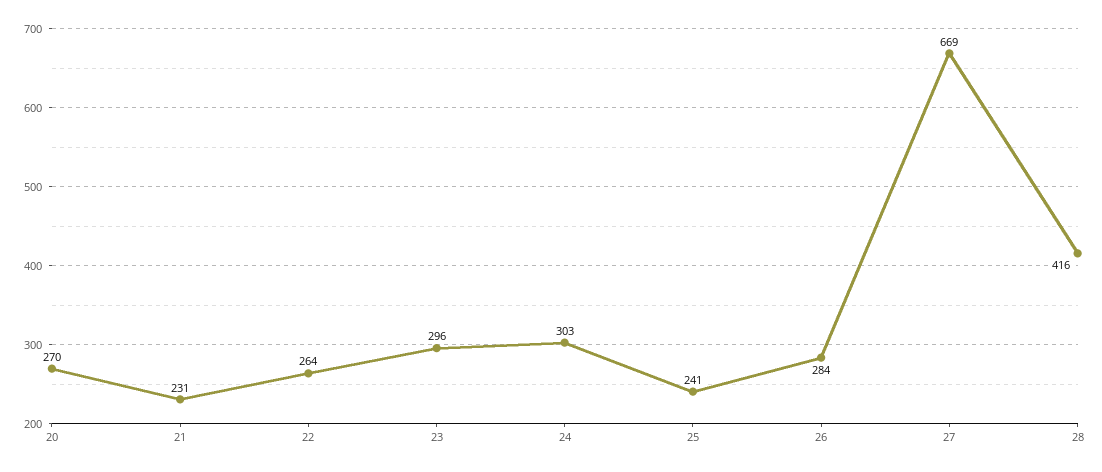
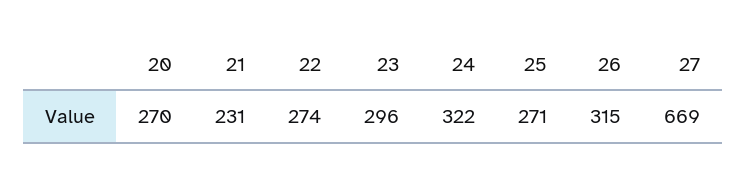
22: 264 -> 274
24: 303 -> 322
25: 241 -> 271
26: 284 -> 315
28: 416 -> none

